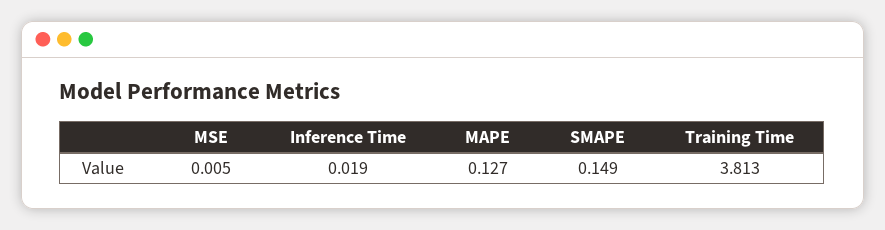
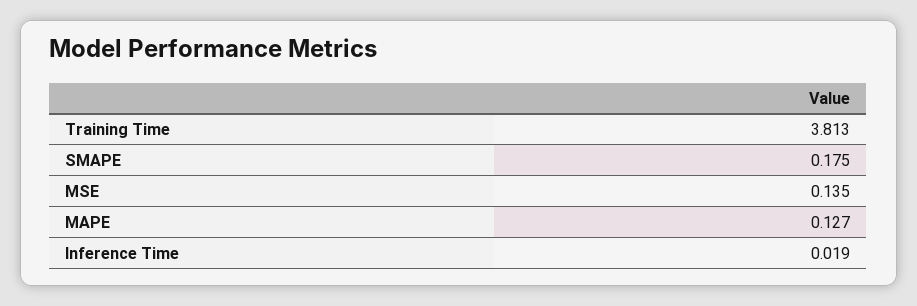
MSE: 0.005 -> 0.135
SMAPE: 0.149 -> 0.175

